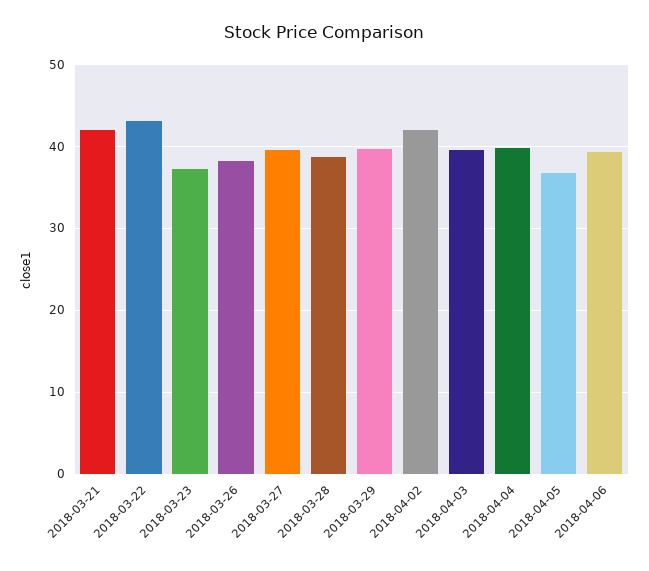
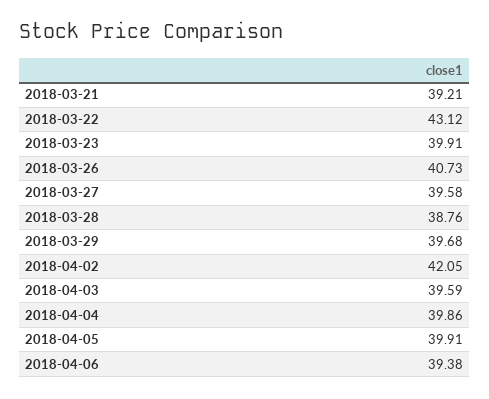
2018-03-21: 42 -> 39.21
2018-03-23: 37 -> 39.91
2018-03-26: 38 -> 40.73
2018-04-05: 37 -> 39.91

